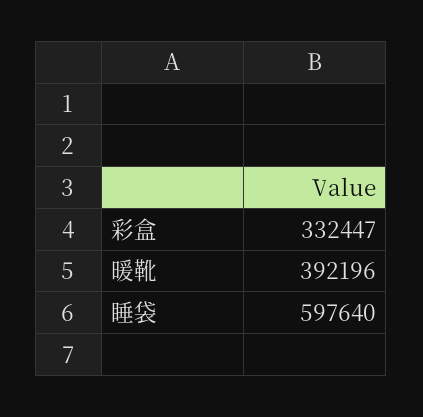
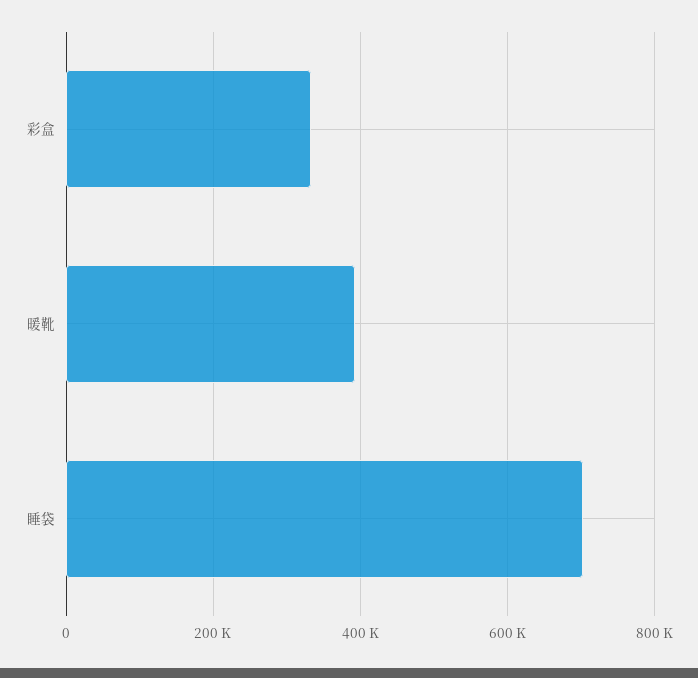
睡袋: 597640 -> 700000

